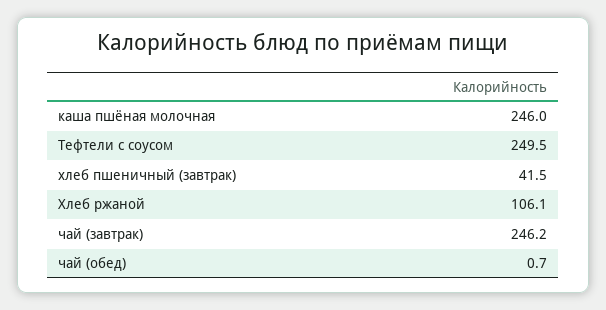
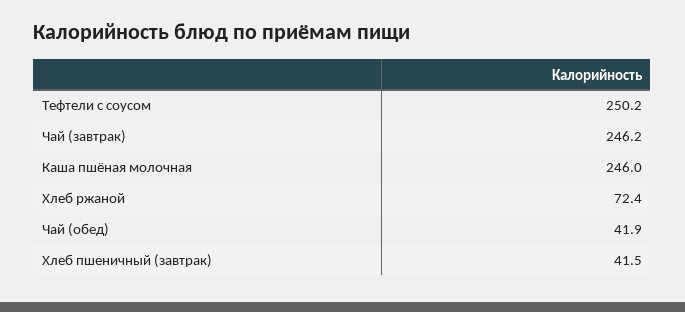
Тефтели с соусом: 249.5 -> 250.2
Хлеб ржаной: 106.1 -> 72.4
чай (обед): 0.7 -> 41.9

